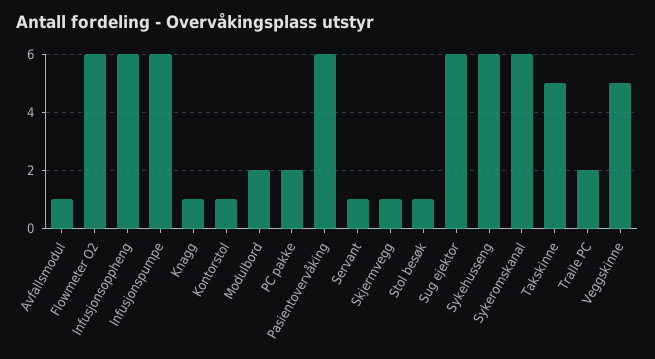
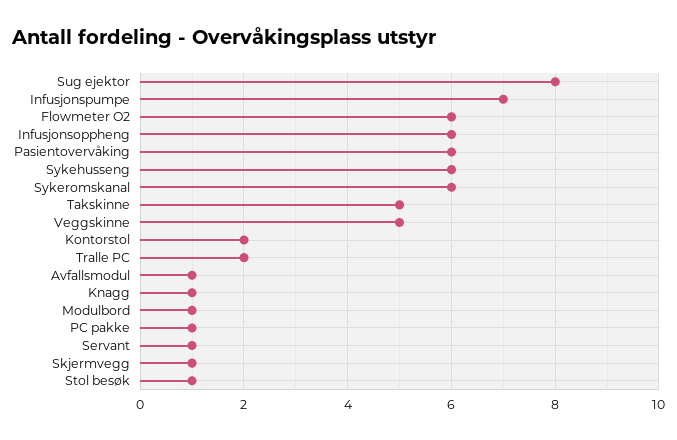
Infusjonspumpe: 6 -> 7
Kontorstol: 1 -> 2
Modulbord: 2 -> 1
PC pakke: 2 -> 1
Sug ejektor: 6 -> 8

